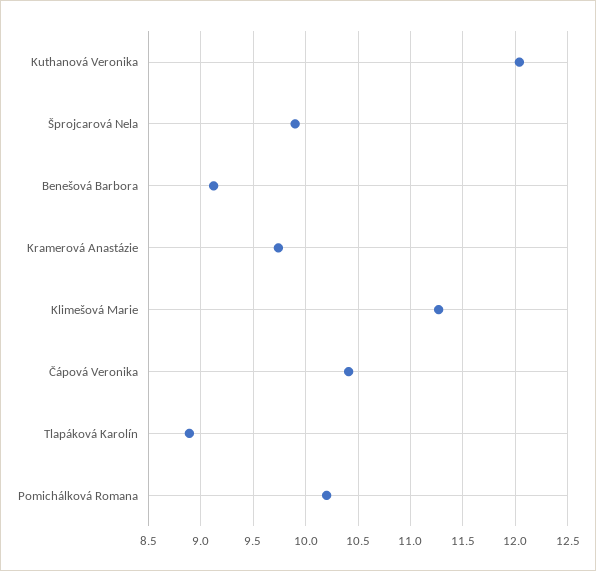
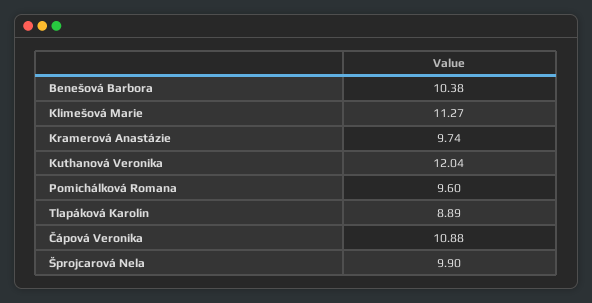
Benešová Barbora: 9.1 -> 10.38
Čápová Veronika: 10.4 -> 10.88
Pomichálková Romana: 10.2 -> 9.6

